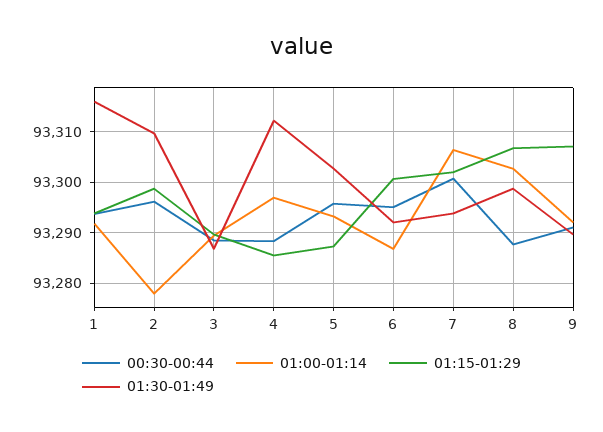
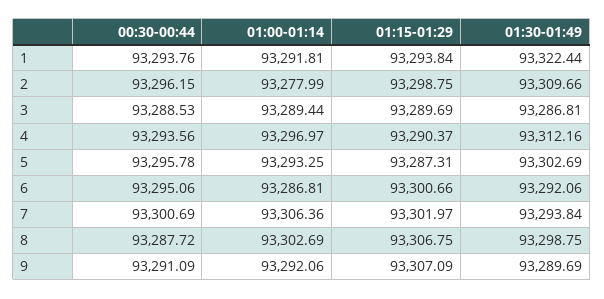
01:30-01:49, 1: 93316 -> 93322.44
00:30-00:44, 4: 93288 -> 93293.56
01:15-01:29, 4: 93286 -> 93290.37

